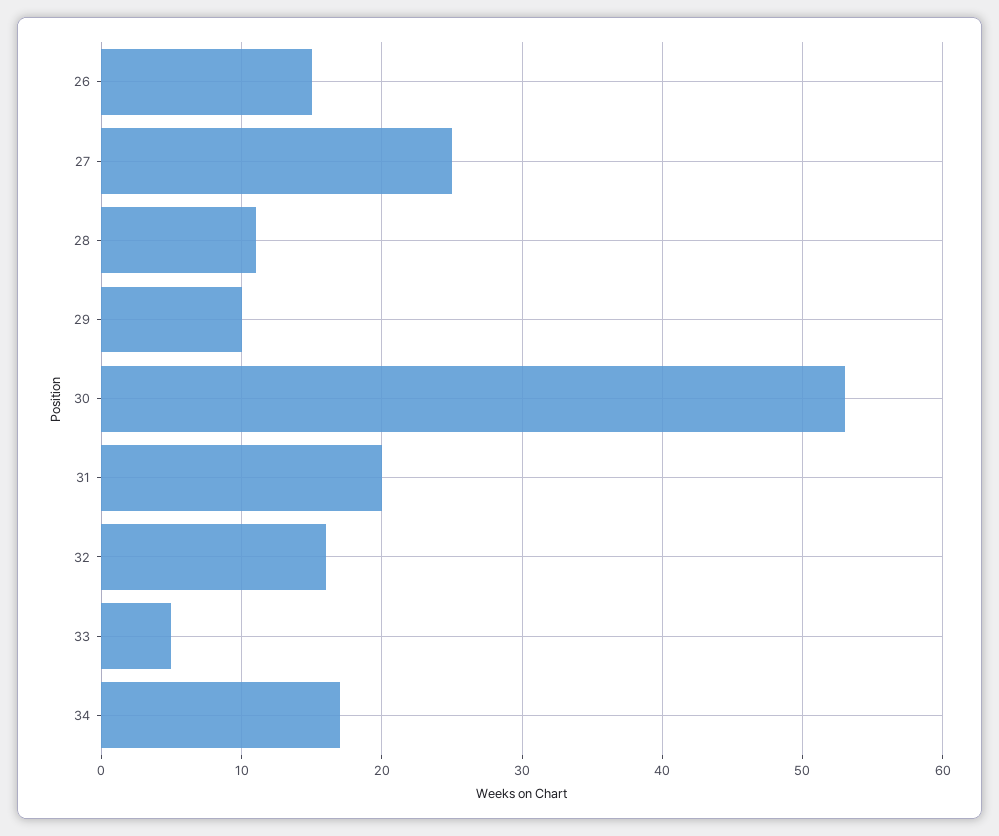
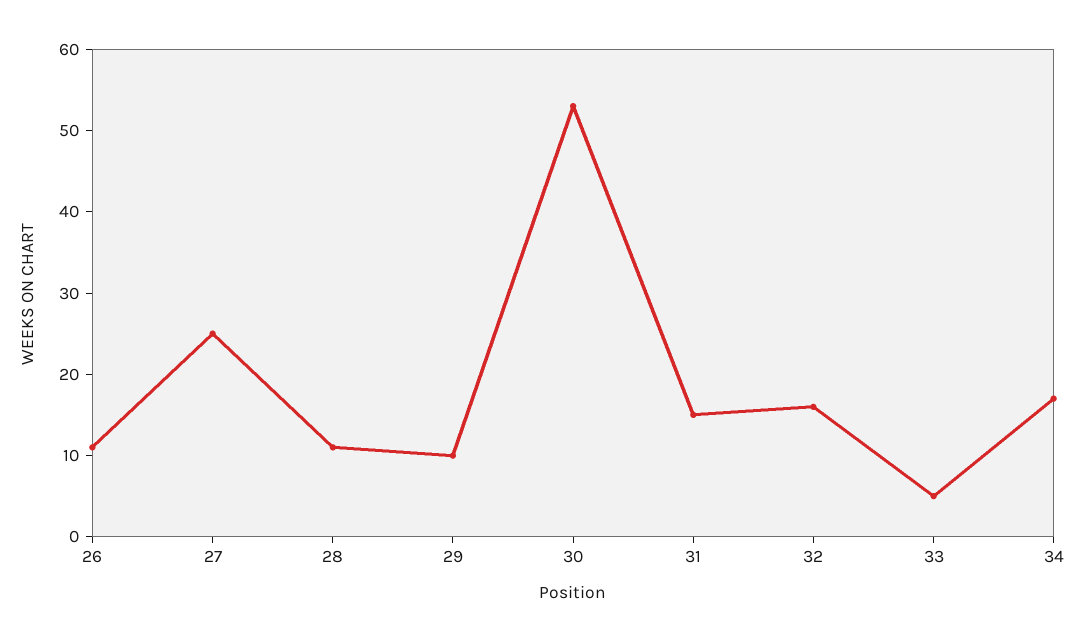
26: 15 -> 11
31: 20 -> 15

